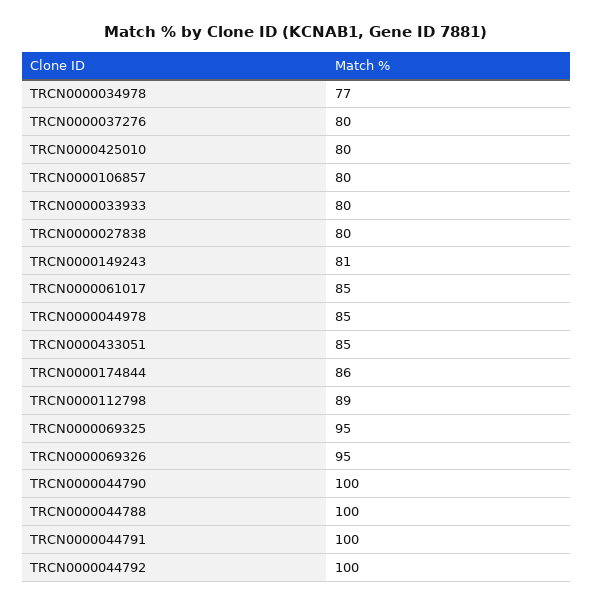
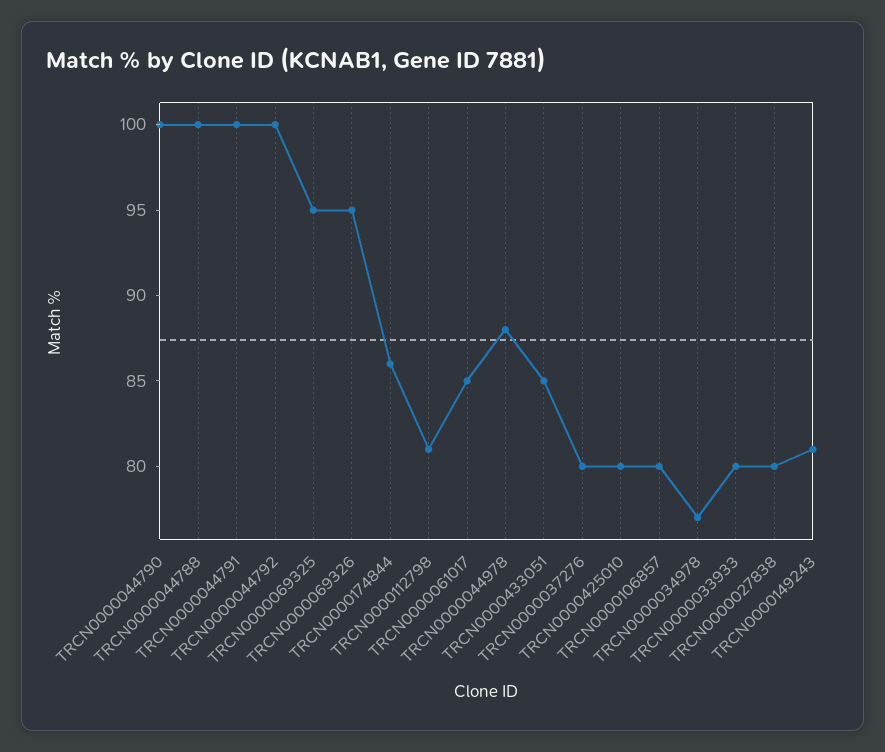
TRCN0000044978: 85 -> 88
TRCN0000112798: 89 -> 81

